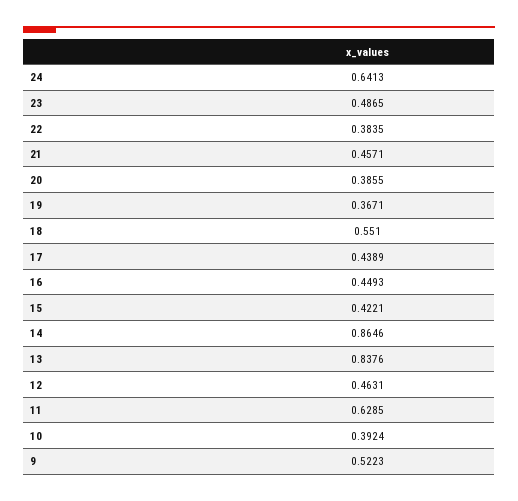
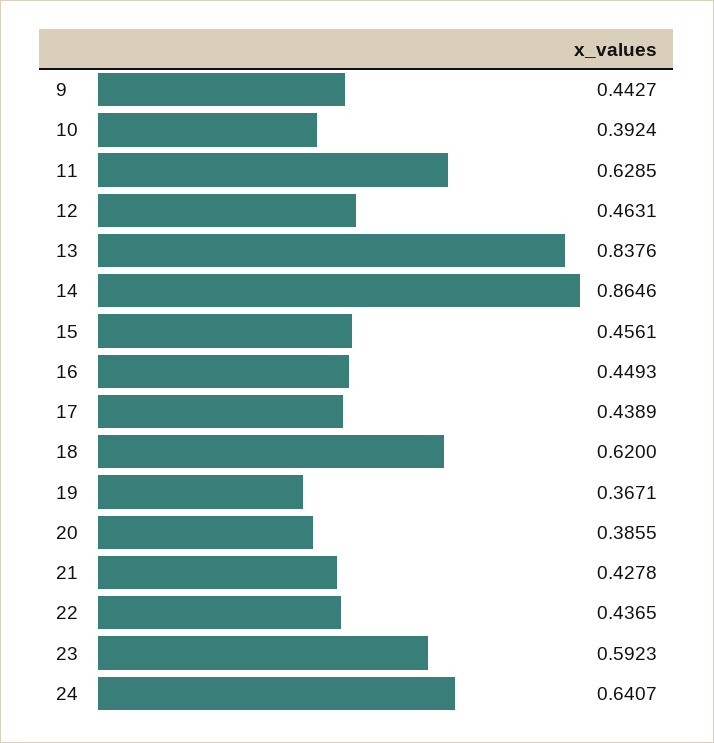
24: 0.6413 -> 0.6407
23: 0.4865 -> 0.5923
22: 0.3835 -> 0.4365
21: 0.4571 -> 0.4278
18: 0.551 -> 0.62
15: 0.4221 -> 0.4561
9: 0.5223 -> 0.4427

